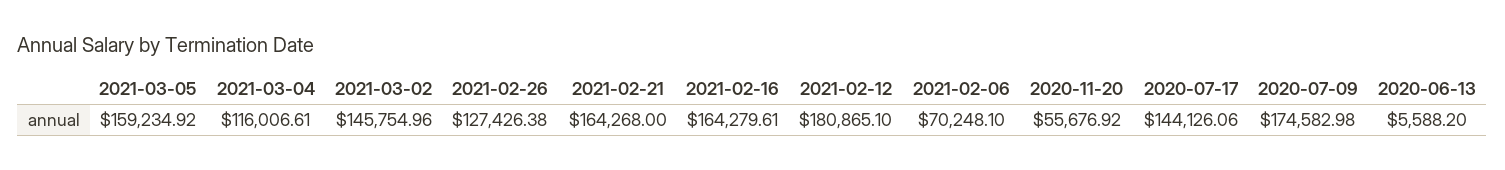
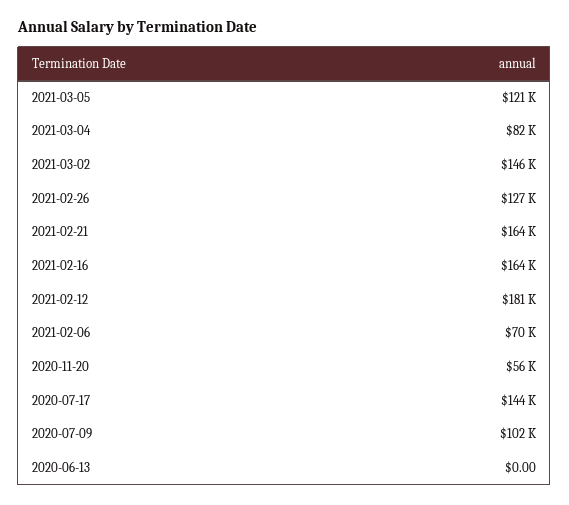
2021-03-05: 159234.92 -> 121000
2021-03-04: 116006.61 -> 82000
2020-07-09: 174582.98 -> 102000
2020-06-13: 5588.2 -> 0

